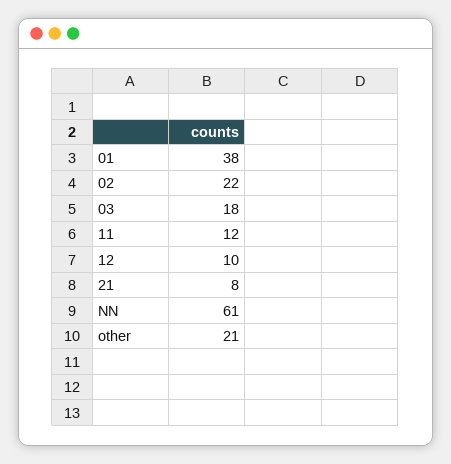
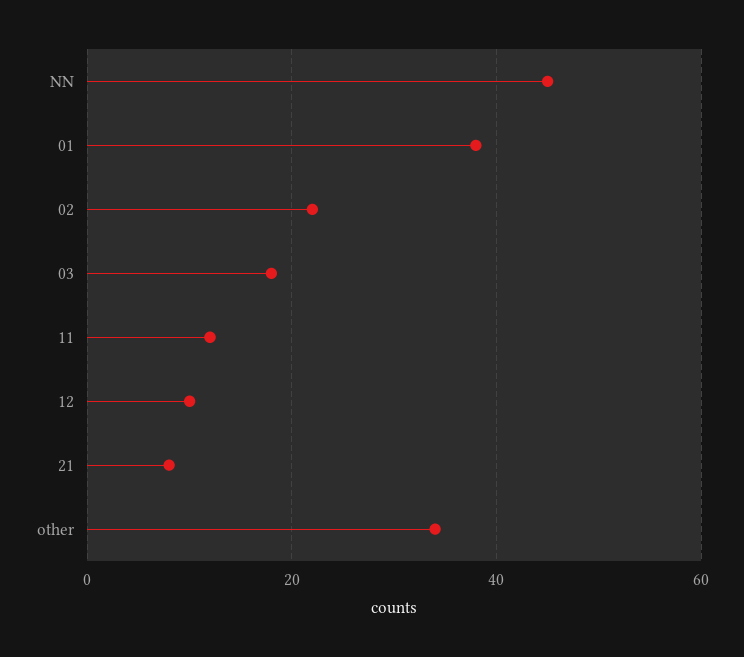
NN: 61 -> 45
other: 21 -> 35

